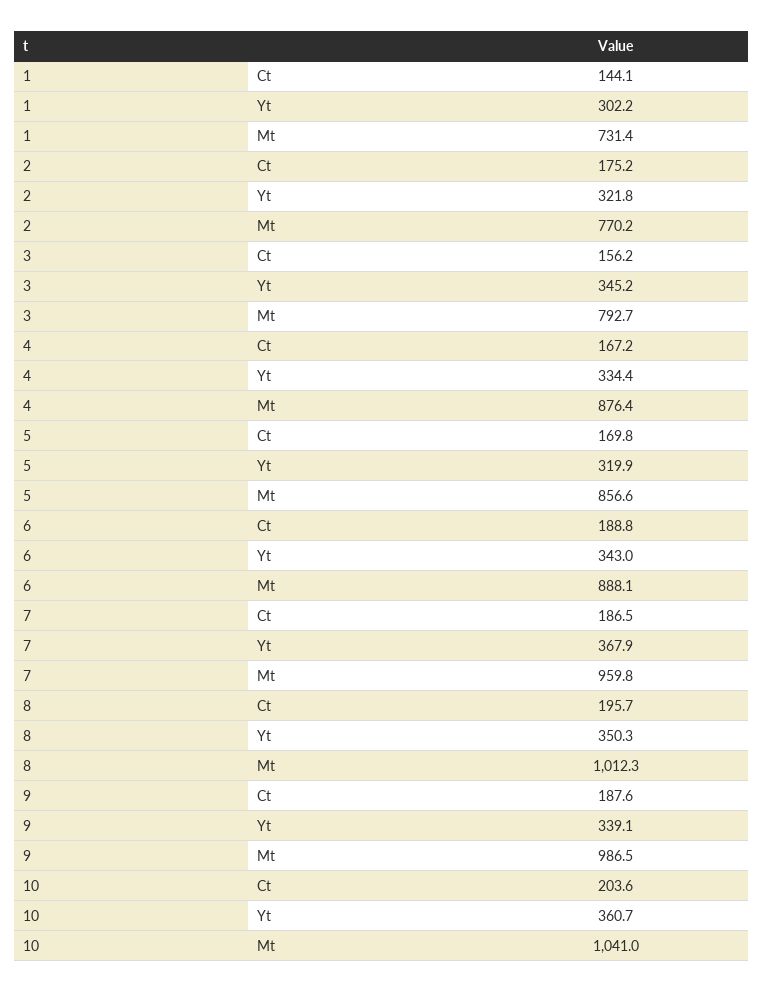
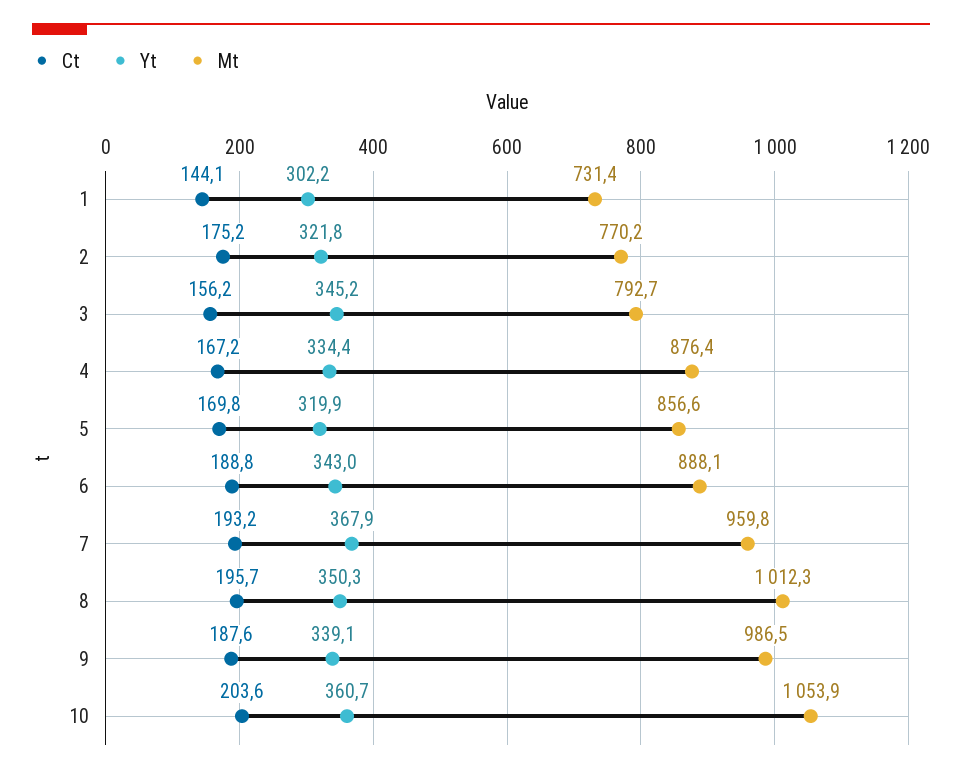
Ct, 7: 186.5 -> 193.2
Mt, 10: 1041 -> 1053.9

